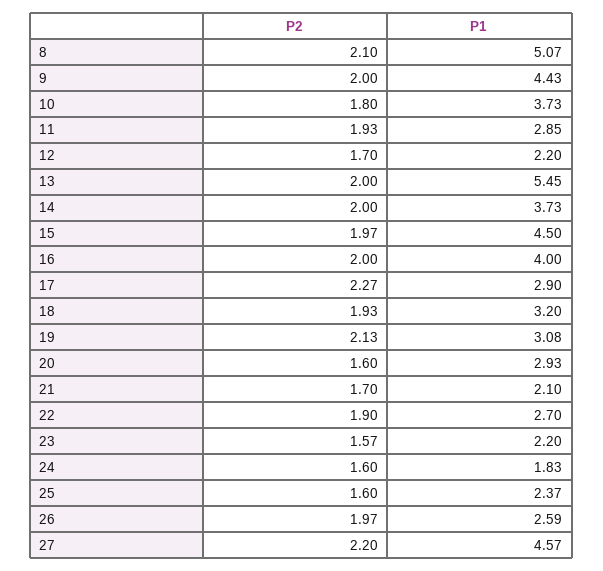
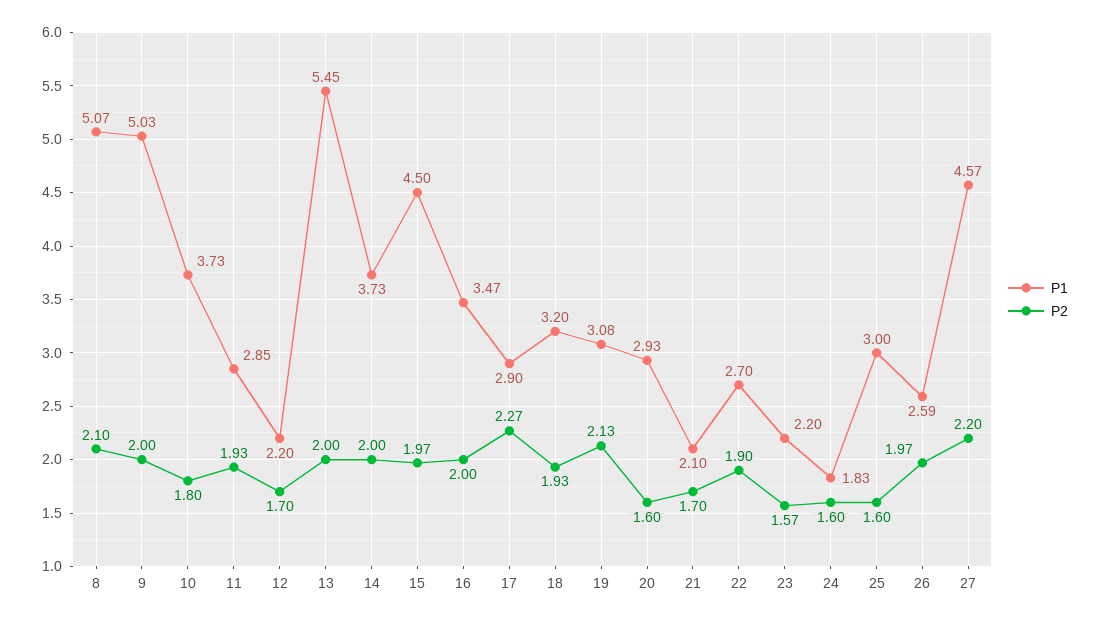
P1, 9: 4.43 -> 5.03
P1, 16: 4 -> 3.47
P1, 25: 2.37 -> 3

